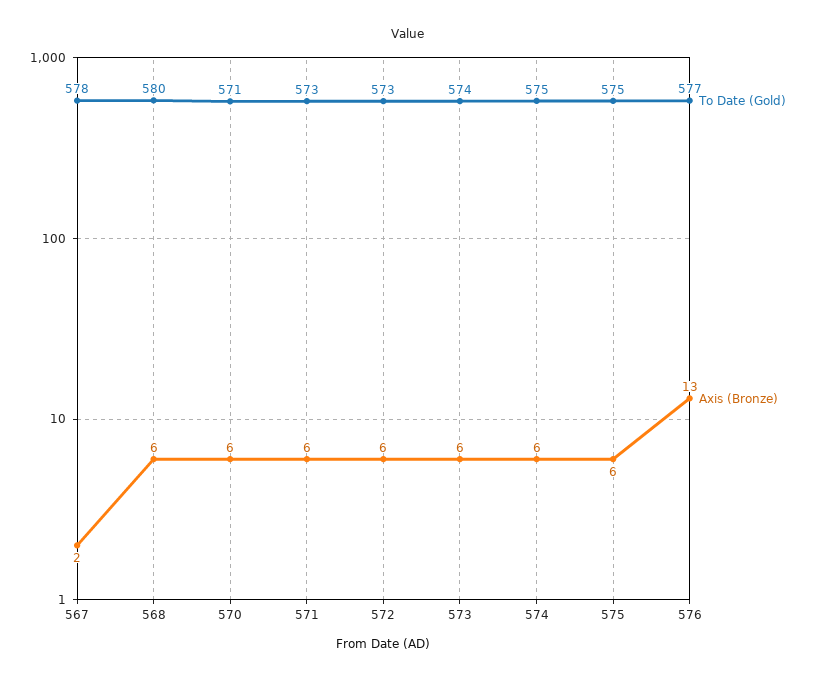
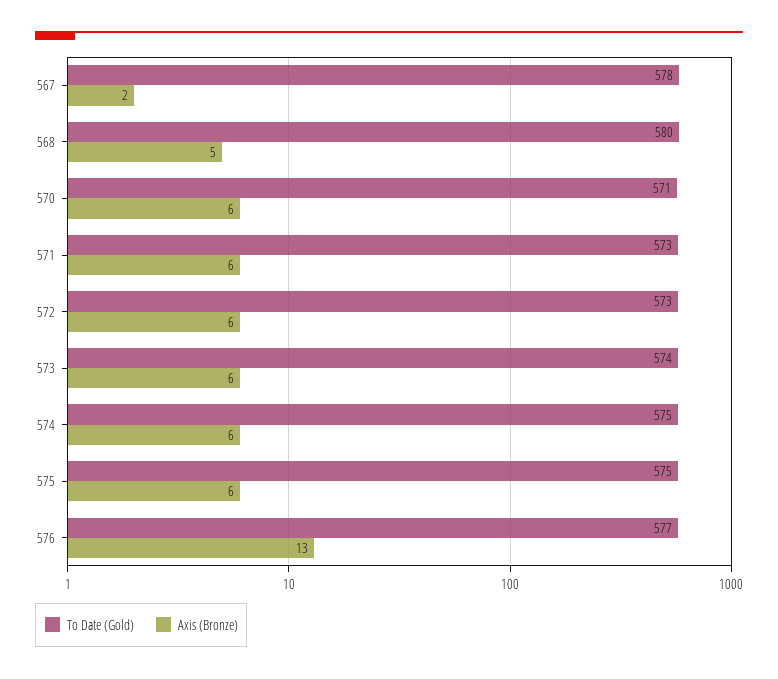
Axis (Bronze), 568: 6 -> 5

